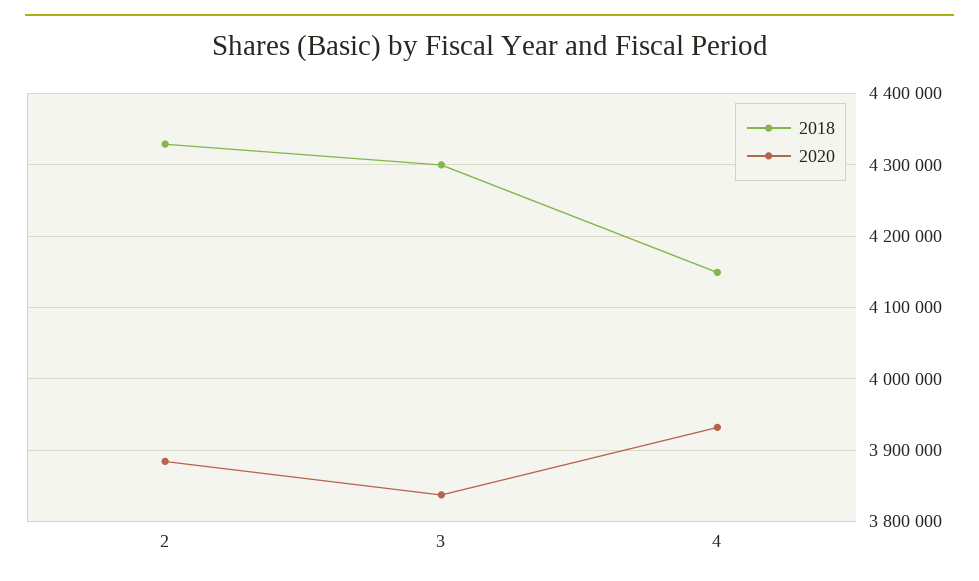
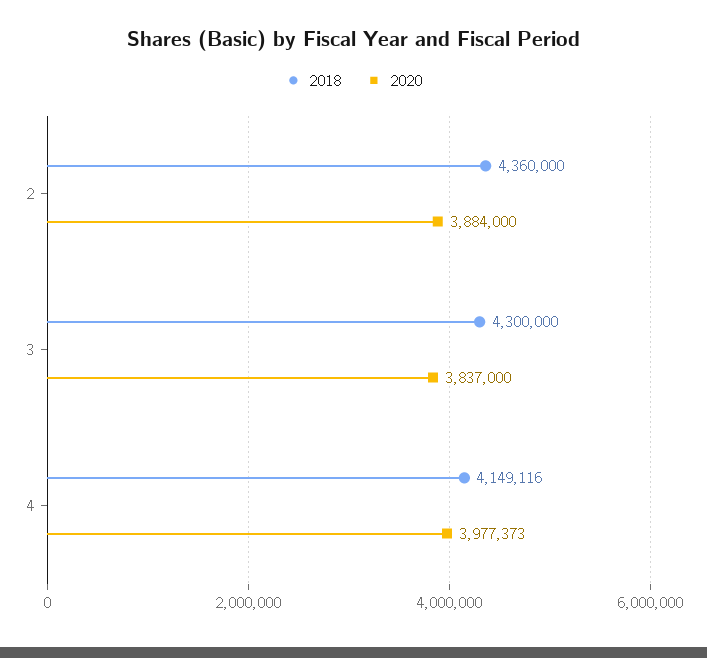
2018, 2: 4330000 -> 4360000
2020, 4: 3930000 -> 3977373

